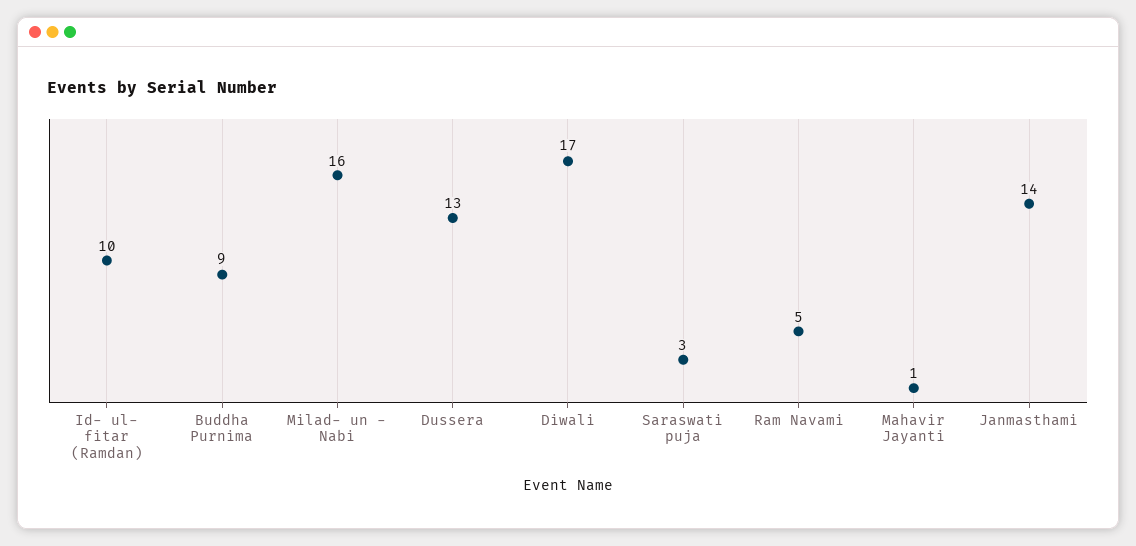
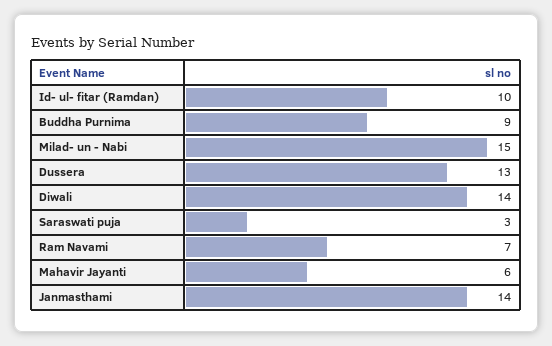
Milad- un - Nabi: 16 -> 15
Diwali: 17 -> 14
Ram Navami: 5 -> 7
Mahavir Jayanti: 1 -> 6

